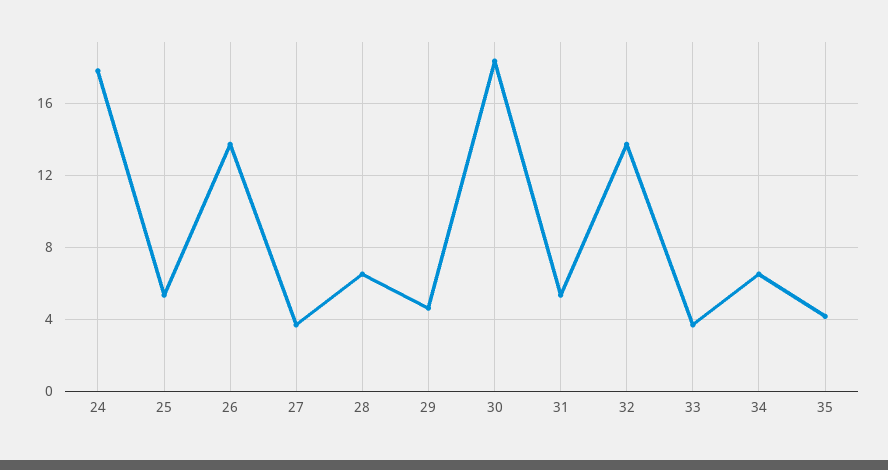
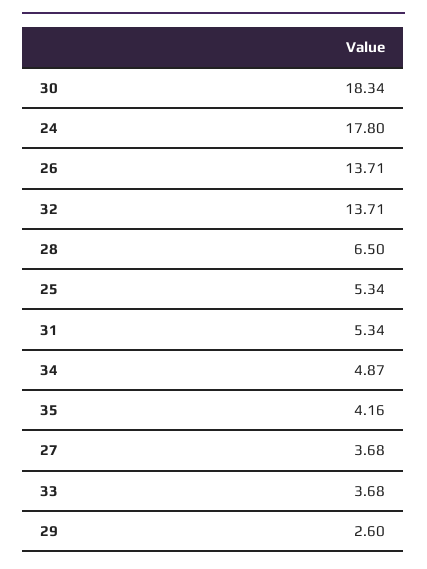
29: 4.5 -> 2.6
34: 6.5 -> 4.87

